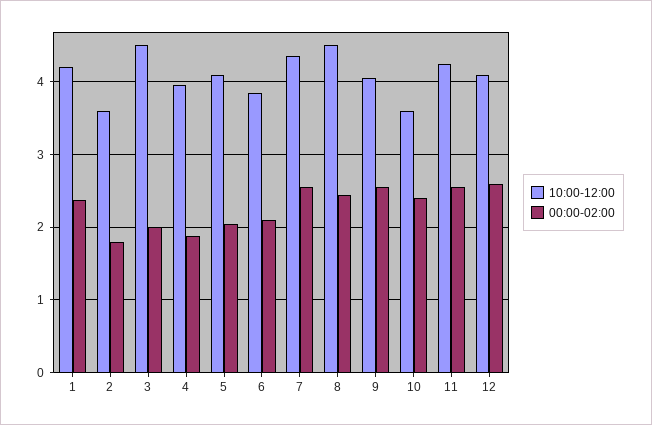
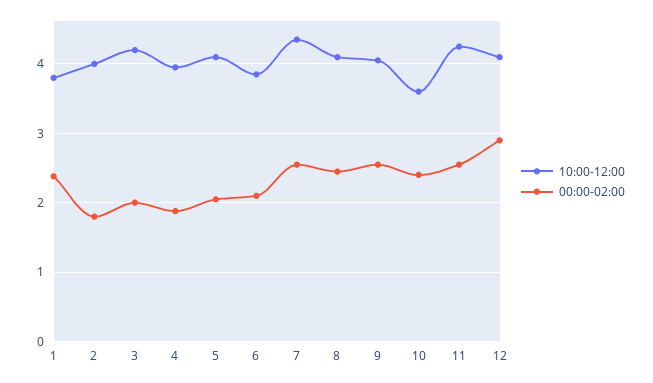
10:00-12:00, 1: 4.2 -> 3.8
10:00-12:00, 2: 3.6 -> 4
10:00-12:00, 3: 4.5 -> 4.2
10:00-12:00, 8: 4.5 -> 4.1
00:00-02:00, 12: 2.6 -> 2.9

